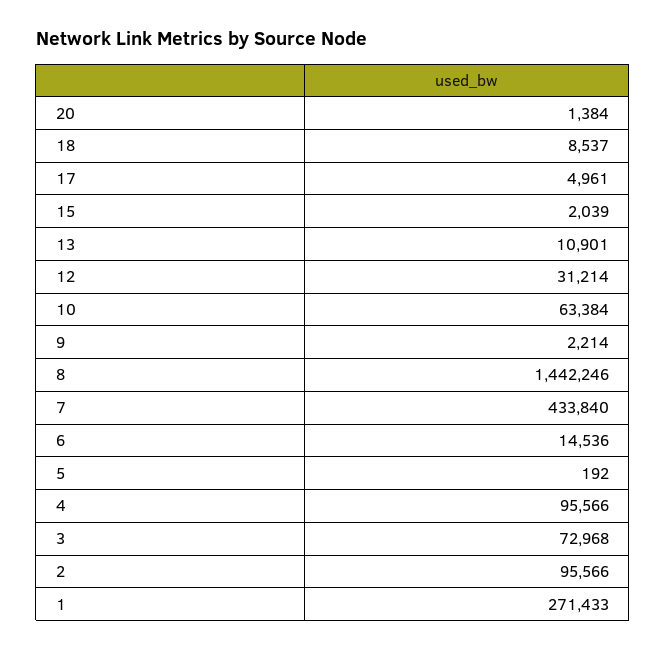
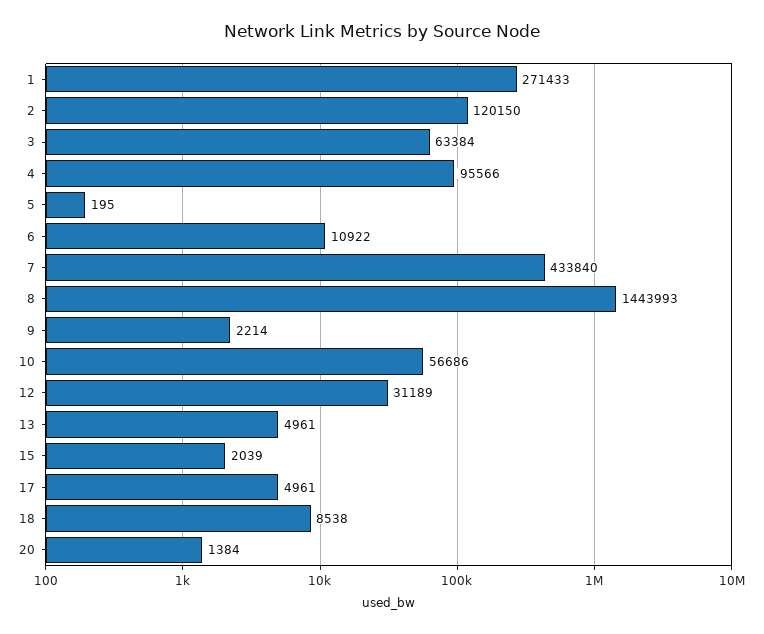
18: 8537 -> 8538
13: 10901 -> 4961
12: 31214 -> 31189
10: 63384 -> 56686
8: 1442246 -> 1443993
6: 14536 -> 10922
5: 192 -> 195
3: 72968 -> 63384
2: 95566 -> 120150

